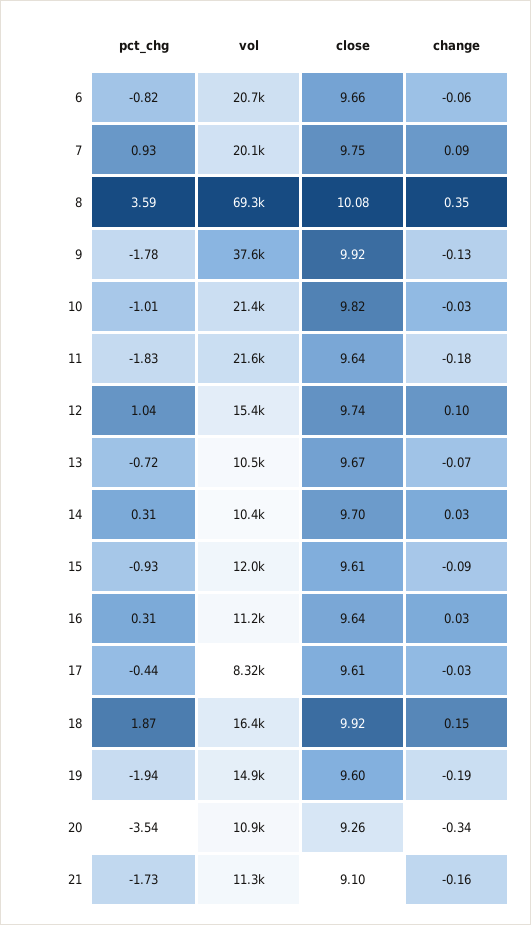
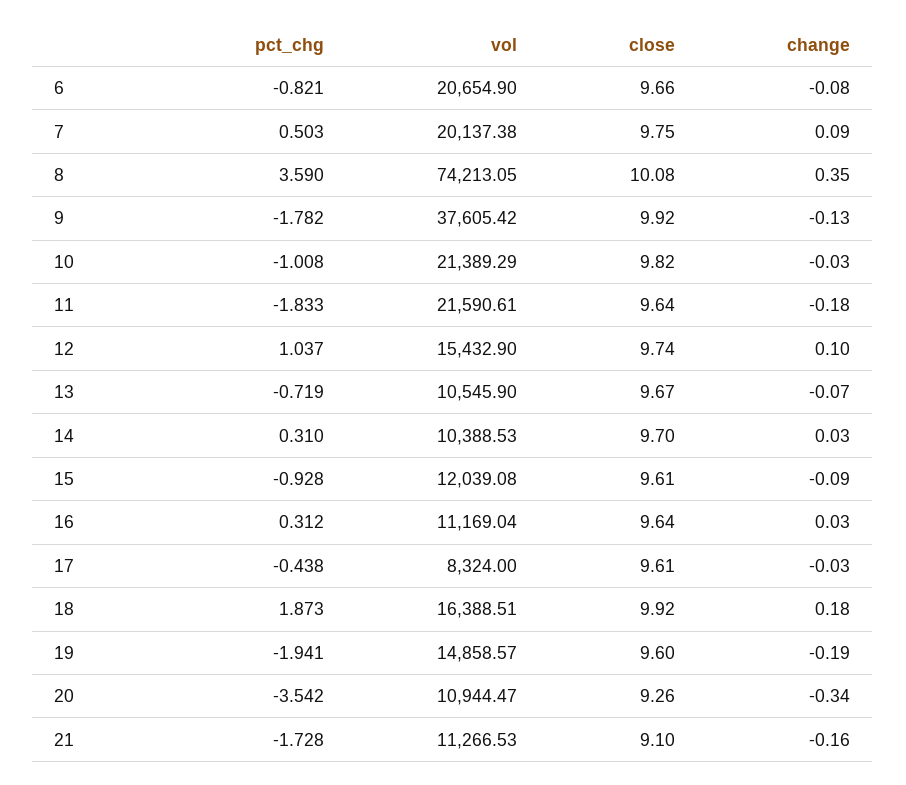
change, 6: -0.06 -> -0.08
pct_chg, 7: 0.93 -> 0.503
vol, 8: 69300 -> 74213.05
change, 18: 0.15 -> 0.18

